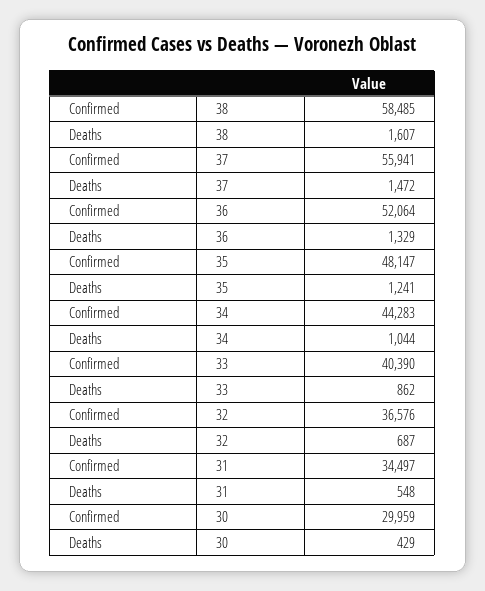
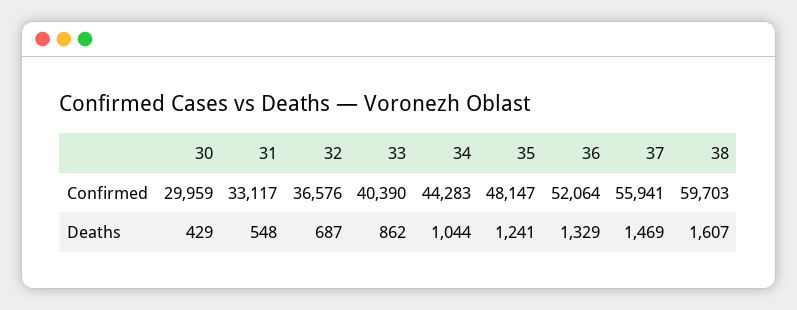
Confirmed, 38: 58485 -> 59703
Deaths, 37: 1472 -> 1469
Confirmed, 31: 34497 -> 33117

